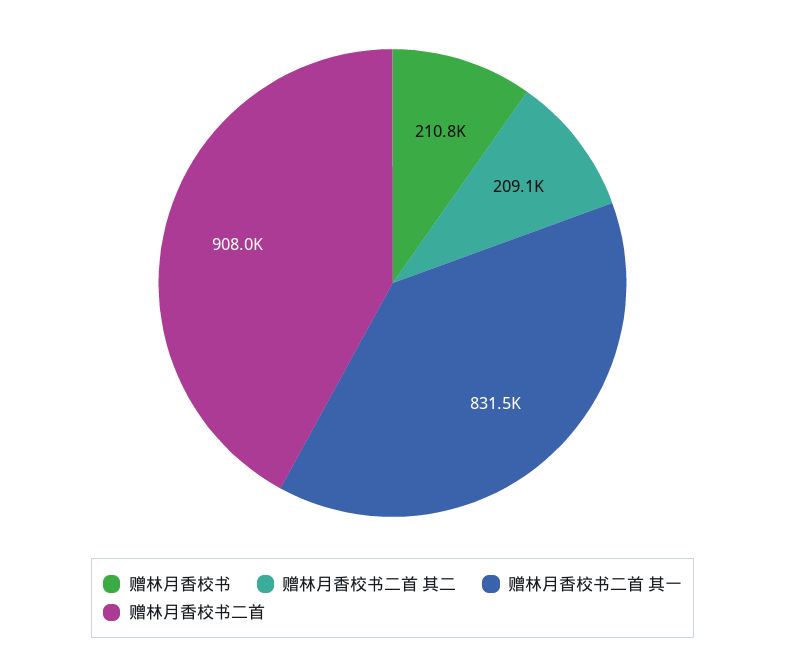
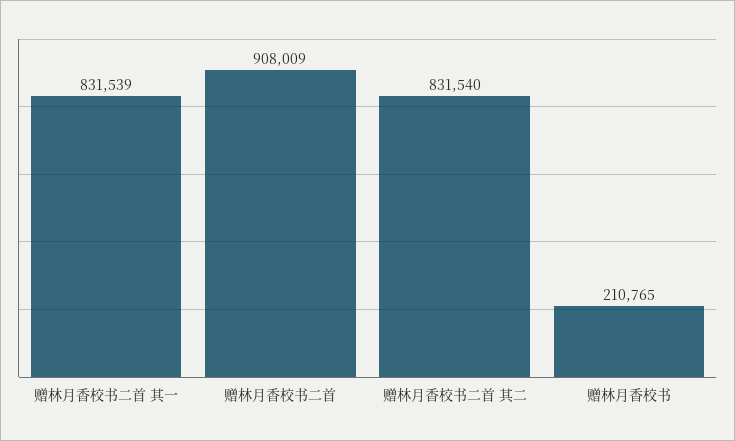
赠林月香校书二首 其二: 209100 -> 831540

